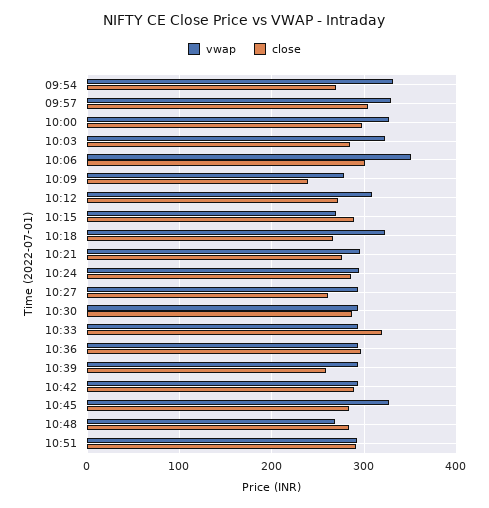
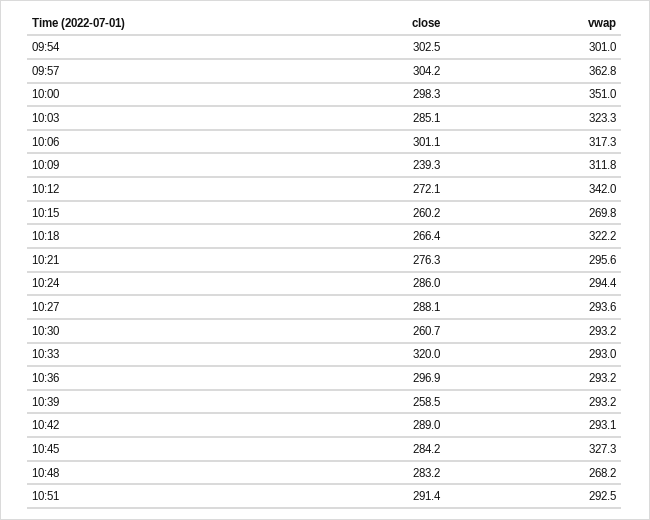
vwap, 09:54: 330 -> 301
close, 09:54: 270 -> 302.5
vwap, 09:57: 330 -> 362.8
vwap, 10:00: 330 -> 351
vwap, 10:06: 350 -> 317.3
vwap, 10:09: 280 -> 311.8
vwap, 10:12: 310 -> 342
close, 10:15: 290 -> 260.2
close, 10:27: 260 -> 288.1
close, 10:30: 290 -> 260.7

